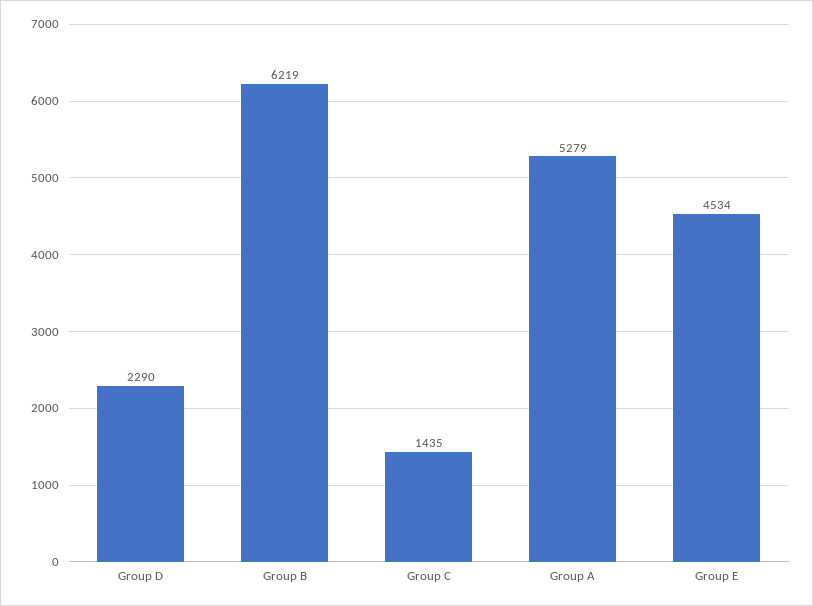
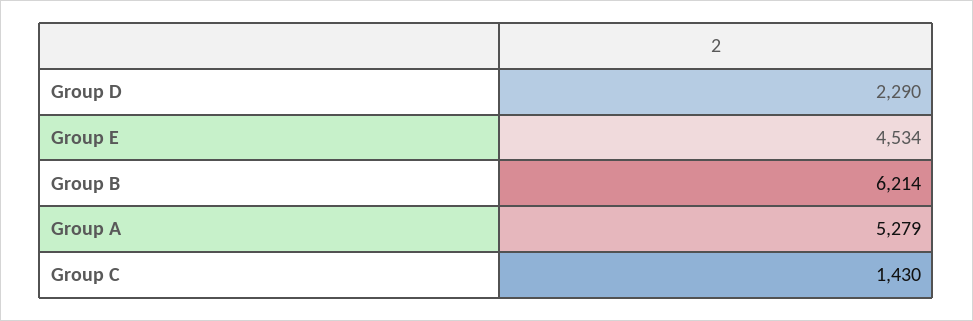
Group B: 6219 -> 6214
Group C: 1435 -> 1430

